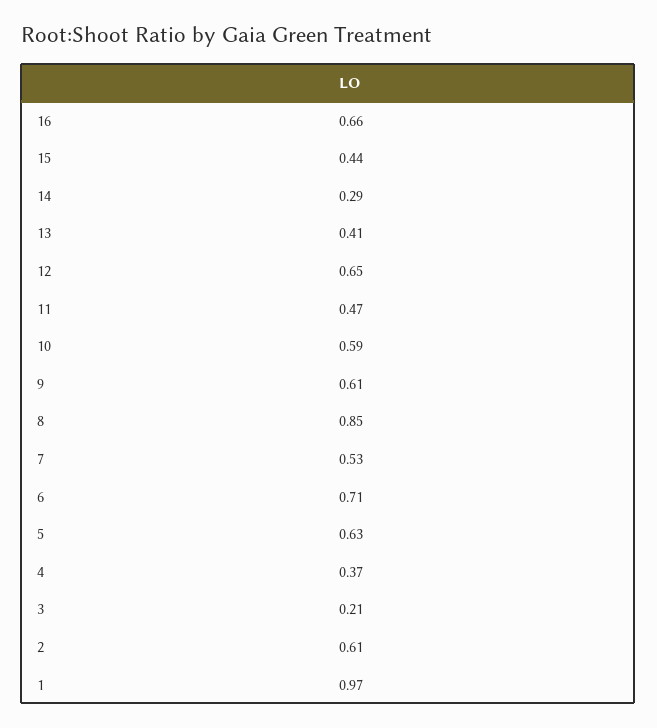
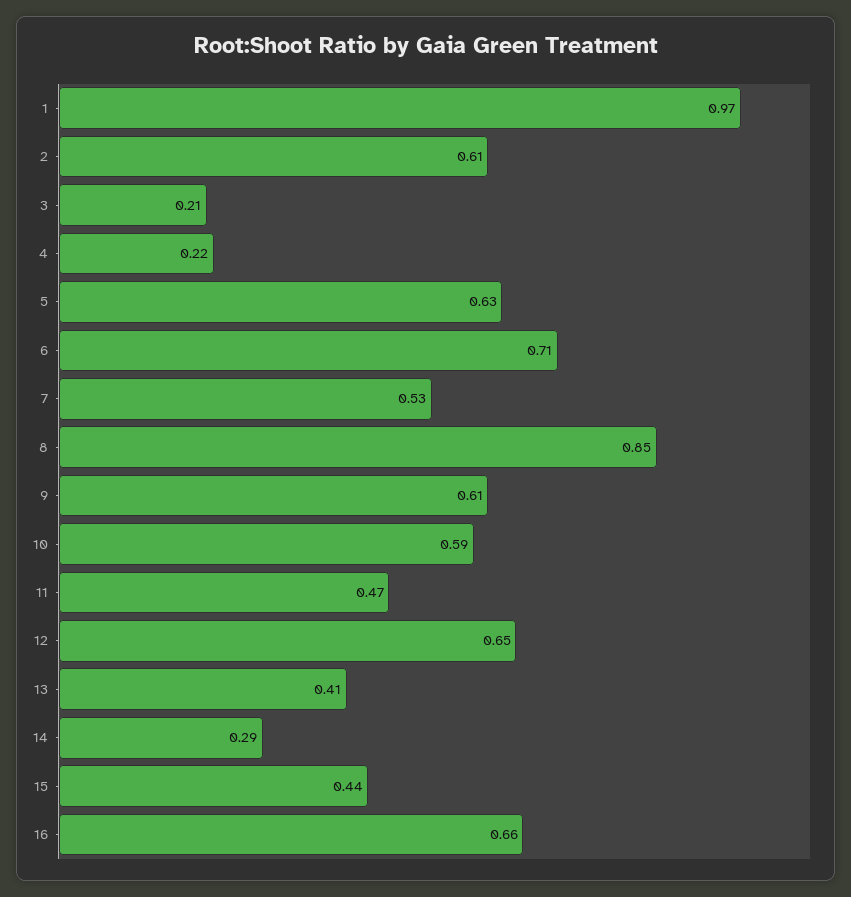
4: 0.37 -> 0.22

